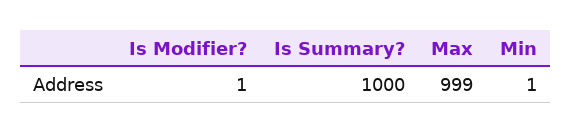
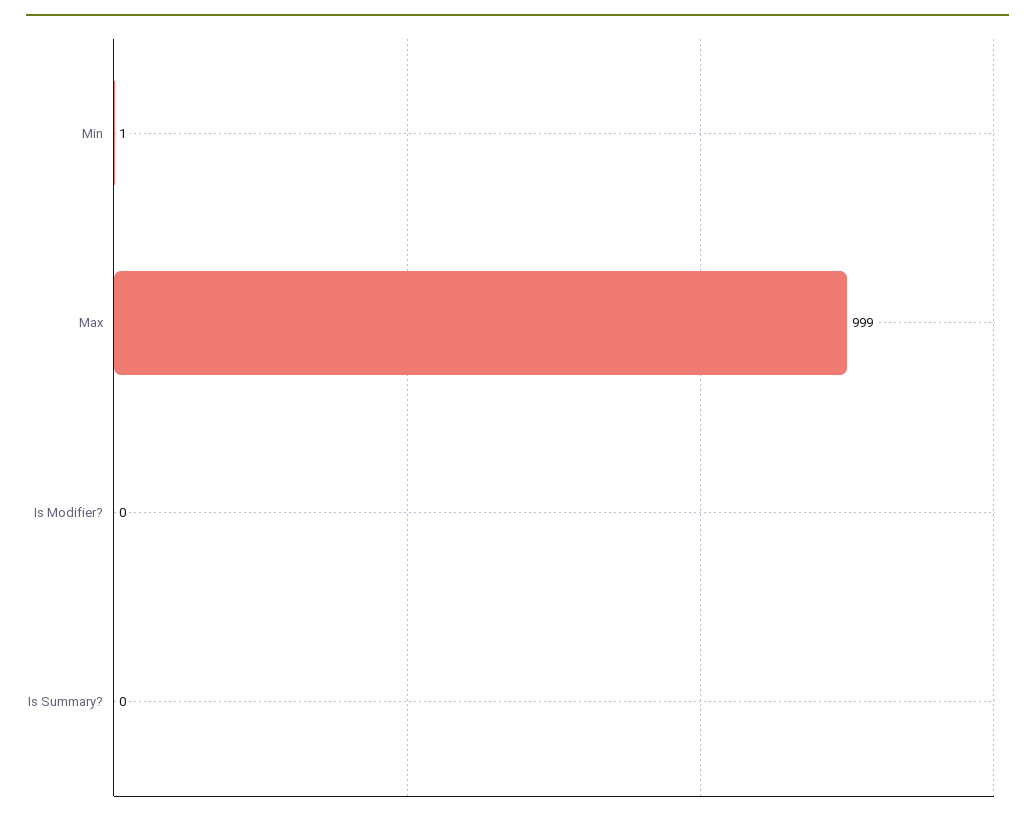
Is Modifier?: 1 -> 0
Is Summary?: 1000 -> 0

